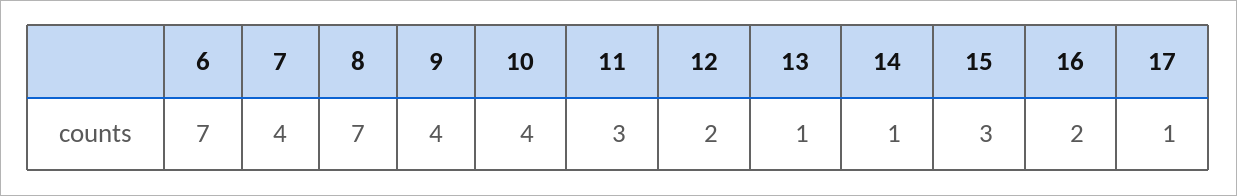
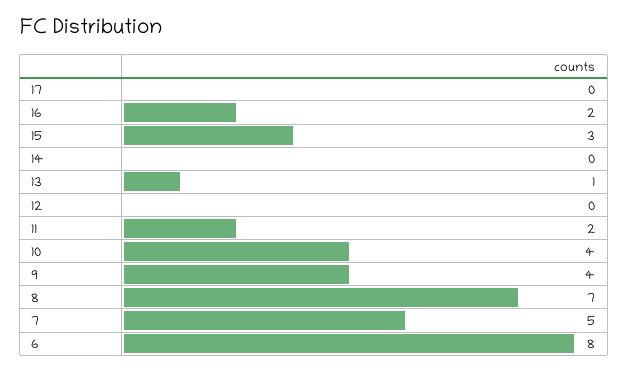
6: 7 -> 8
7: 4 -> 5
11: 3 -> 2
12: 2 -> 0
14: 1 -> 0
17: 1 -> 0

